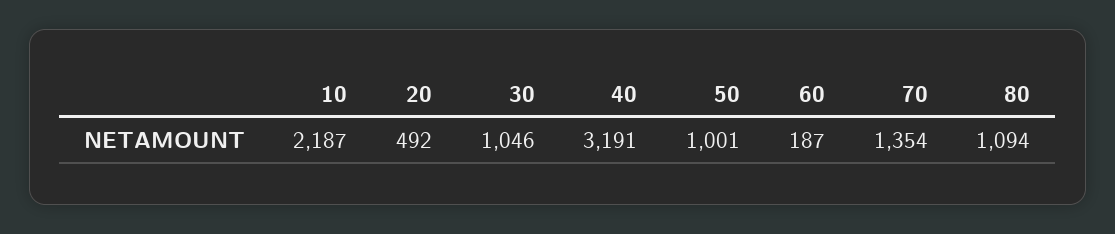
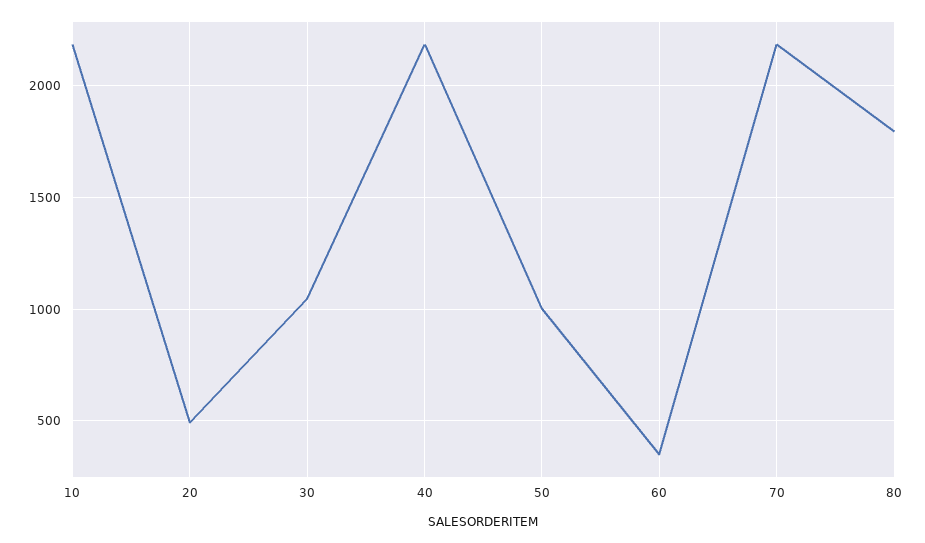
40: 3191 -> 2200
60: 187 -> 350
70: 1354 -> 2200
80: 1094 -> 1800

